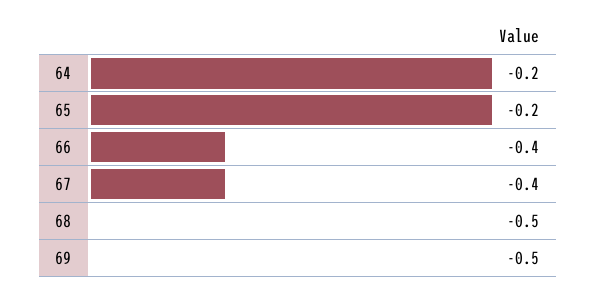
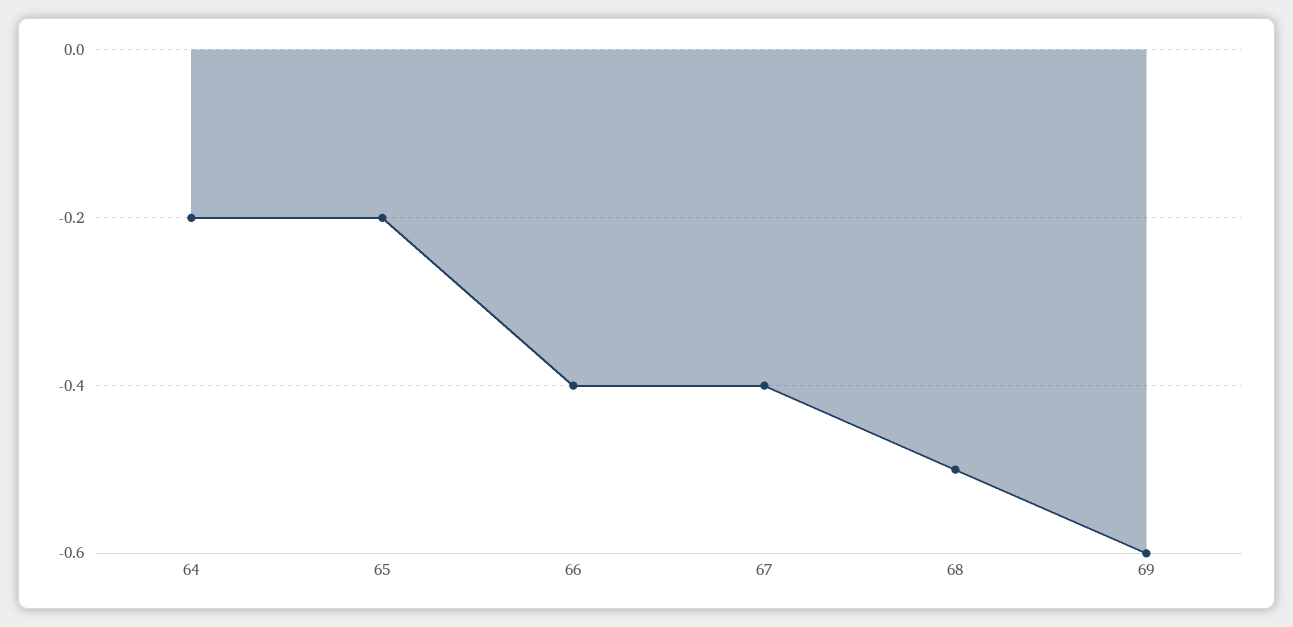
69: -0.5 -> -0.6

